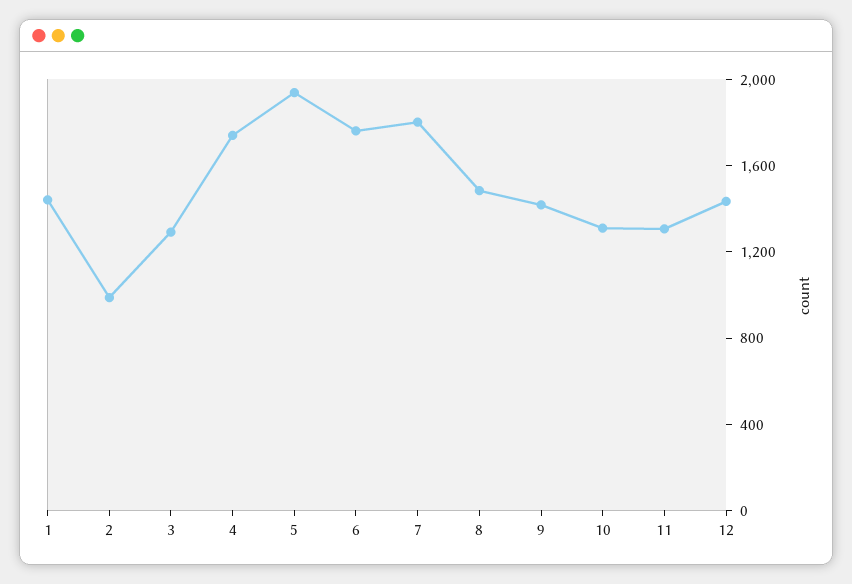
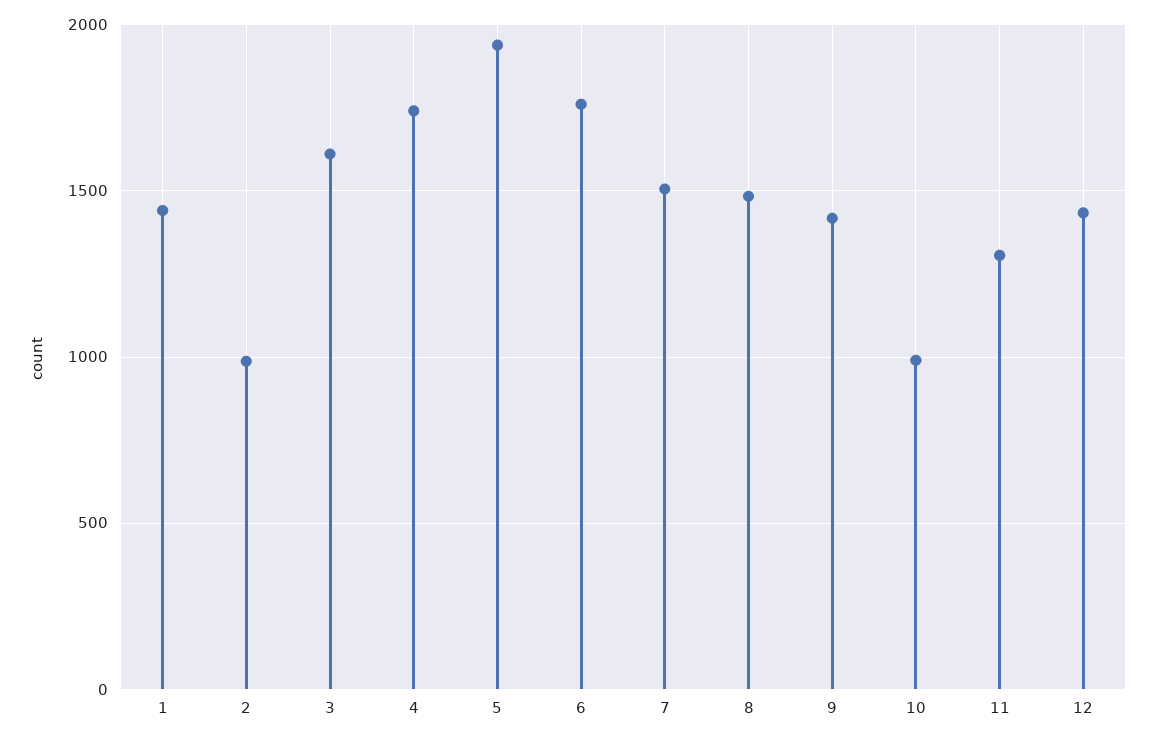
3: 1300 -> 1600
7: 1800 -> 1500
10: 1300 -> 1000

